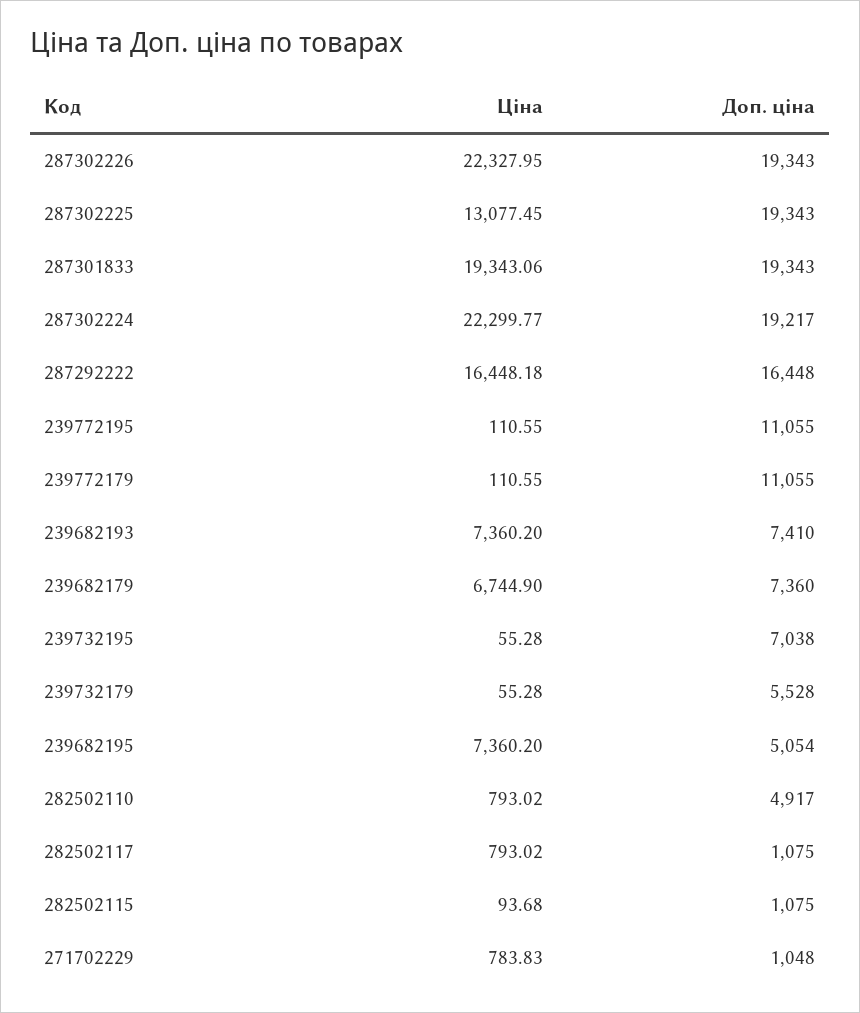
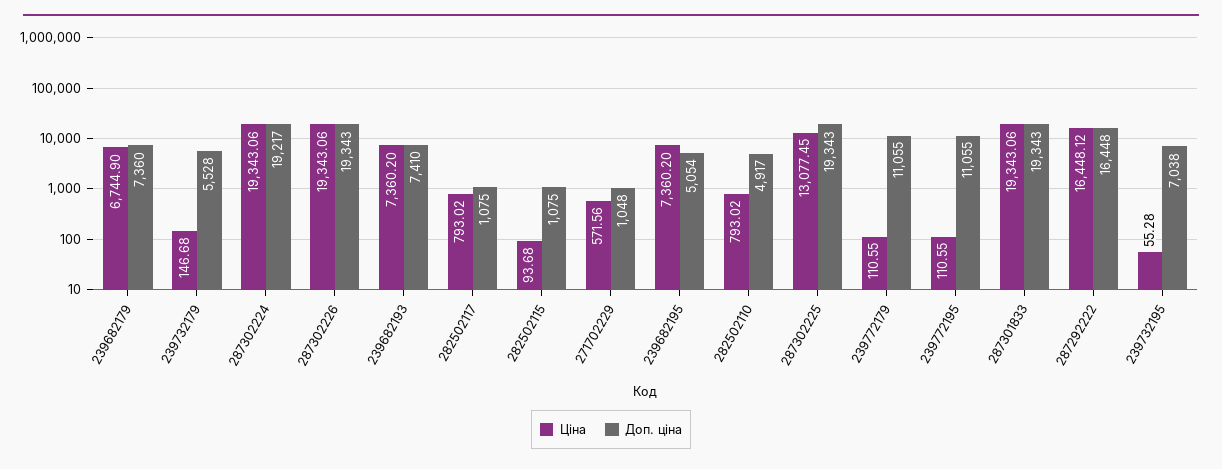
Ціна, 287302226: 22327.95 -> 19343.06
Ціна, 287302224: 22299.77 -> 19343.06
Ціна, 287292222: 16448.18 -> 16448.12
Ціна, 239732179: 55.28 -> 146.68
Ціна, 271702229: 783.83 -> 571.56

